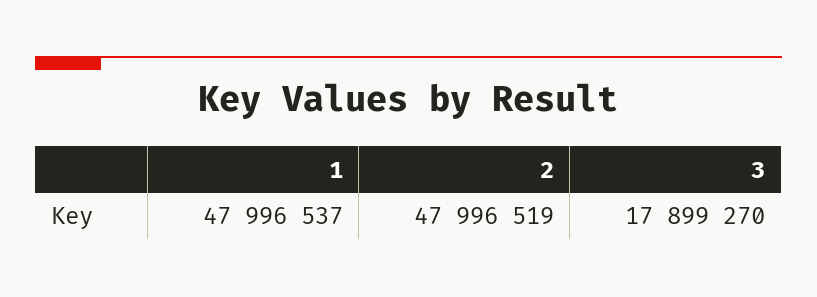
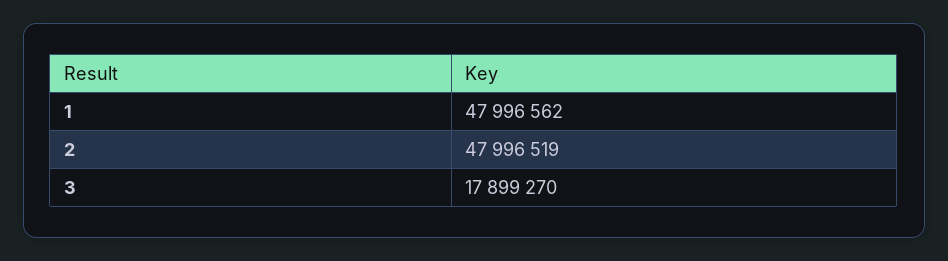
1: 47996537 -> 47996562

